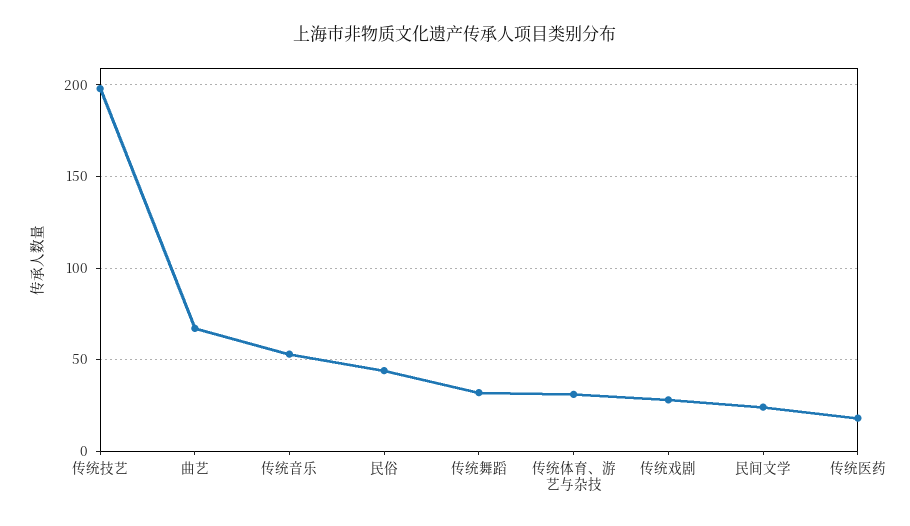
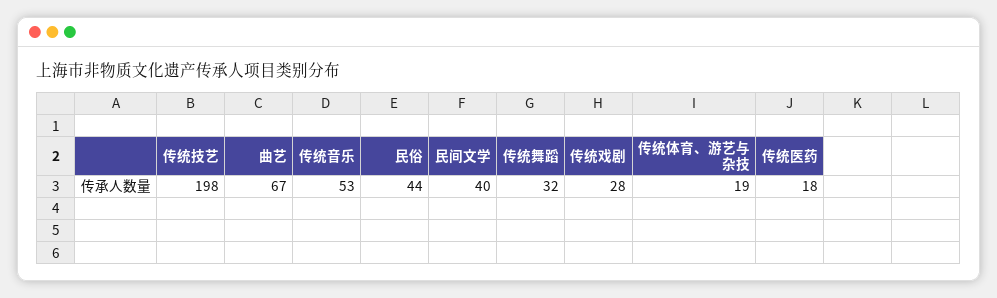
传统体育、游艺与杂技: 30 -> 19
民间文学: 25 -> 40

